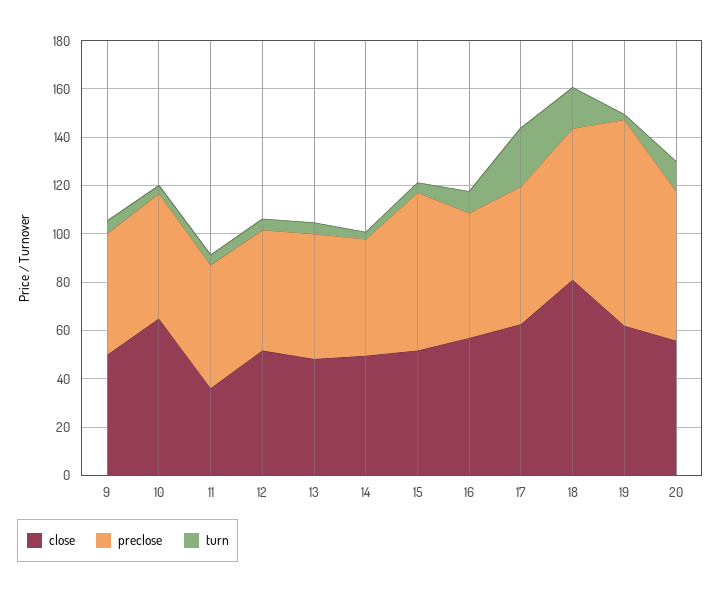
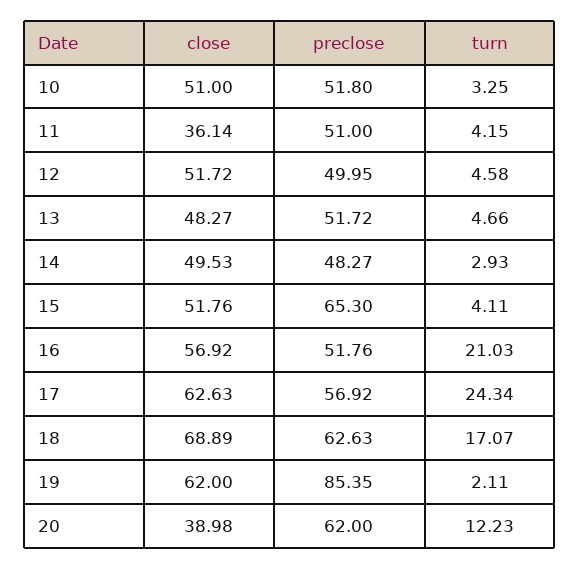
close, 9: 50 -> none
preclose, 9: 50 -> none
turn, 9: 5 -> none
close, 10: 65 -> 51
turn, 16: 10 -> 21.03
close, 18: 80 -> 68.89
close, 20: 55 -> 38.98

